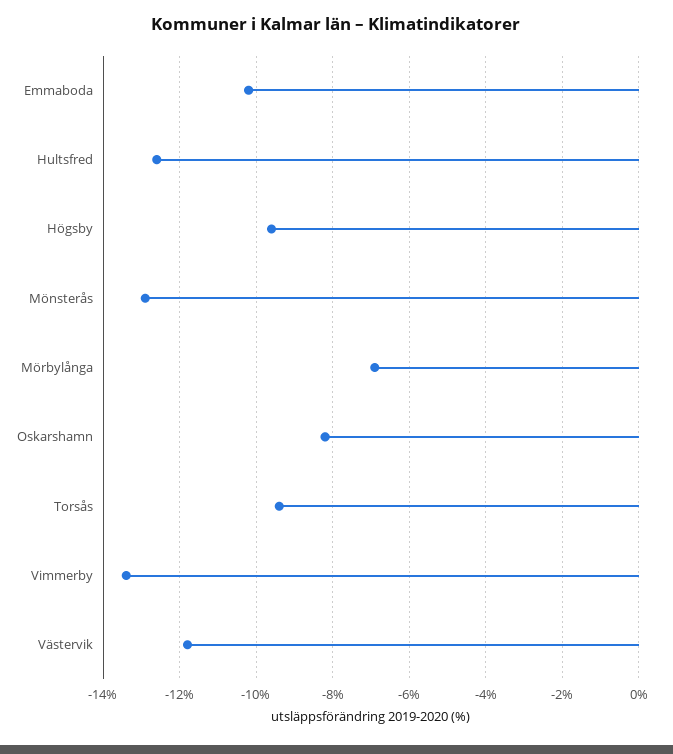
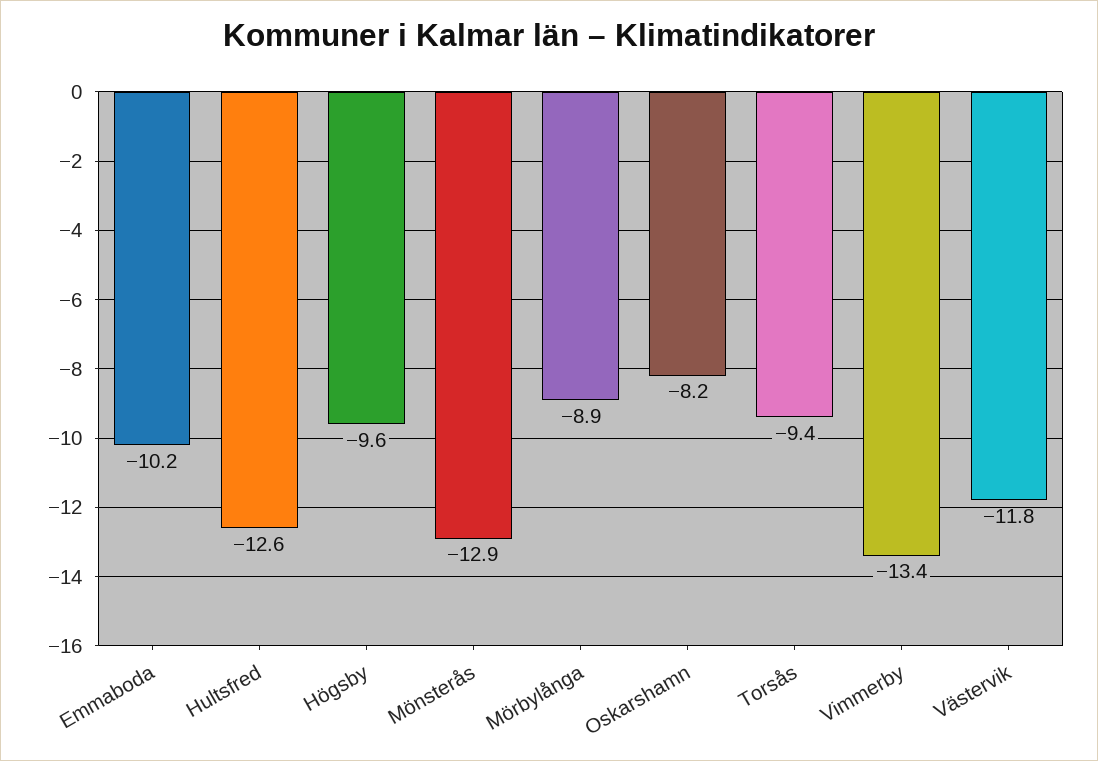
Mörbylånga: -7 -> -8.9

